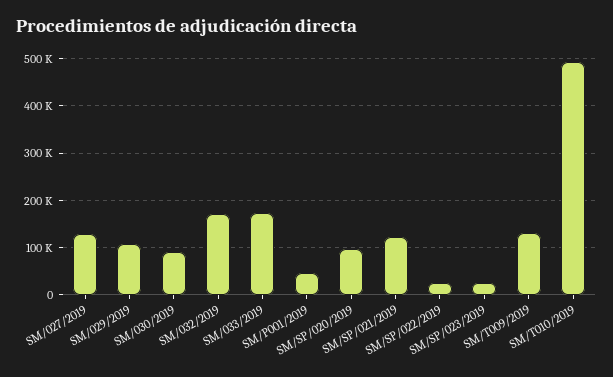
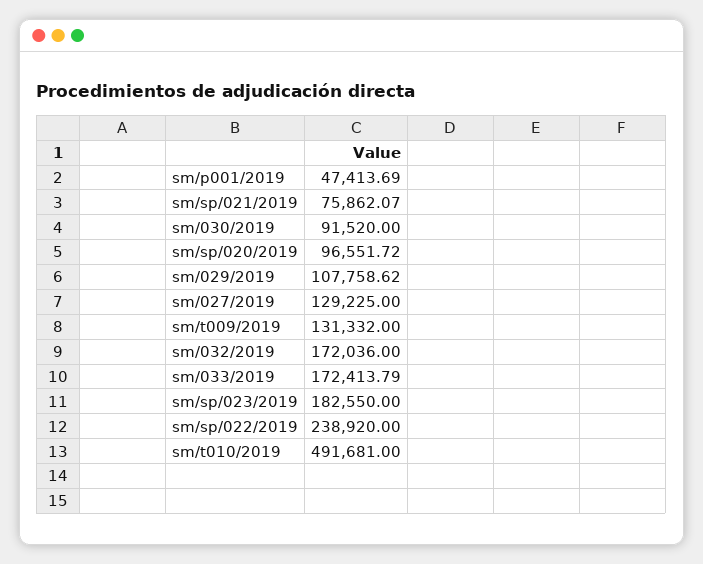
SM/SP/021/2019: 120000 -> 75862.07
SM/SP/022/2019: 20000 -> 238920
SM/SP/023/2019: 20000 -> 182550

